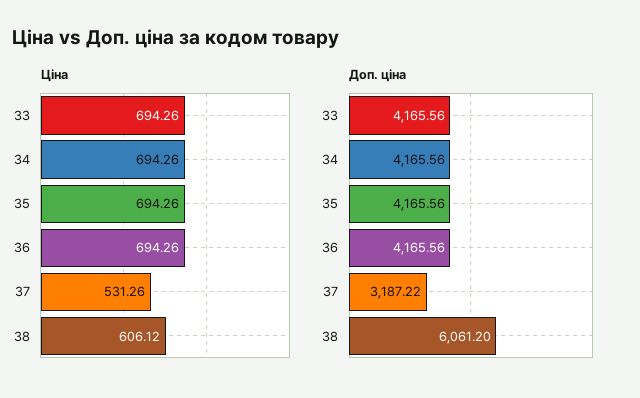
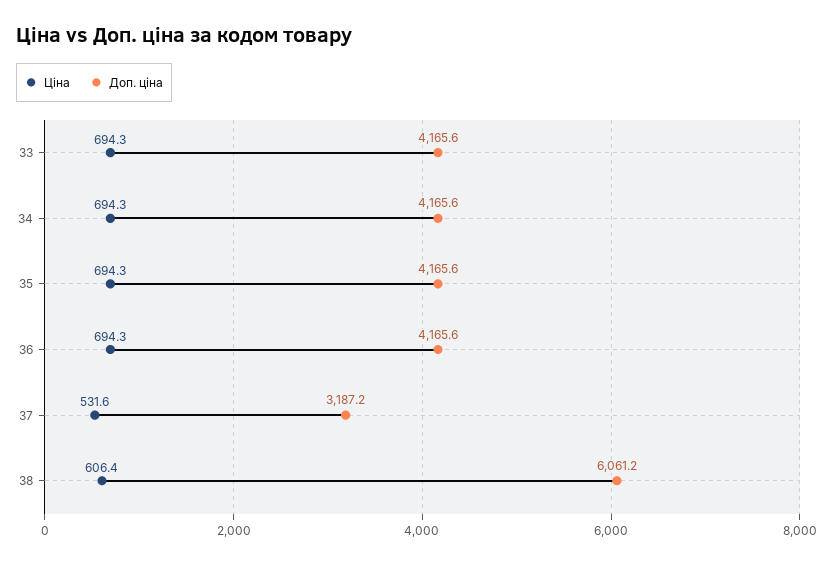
Ціна, 37: 531.26 -> 531.6
Ціна, 38: 606.12 -> 606.4

